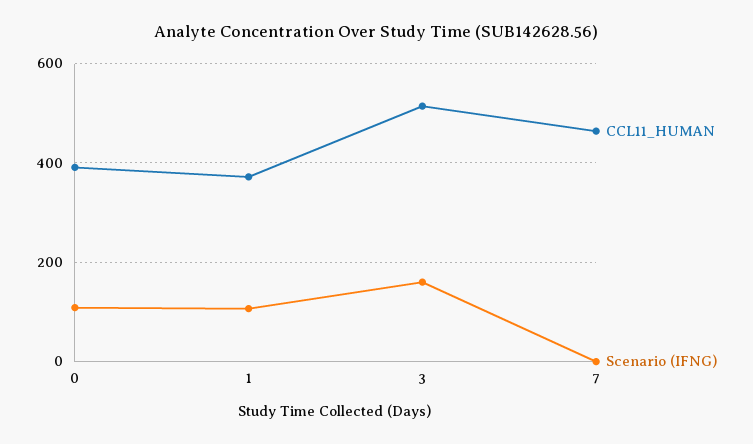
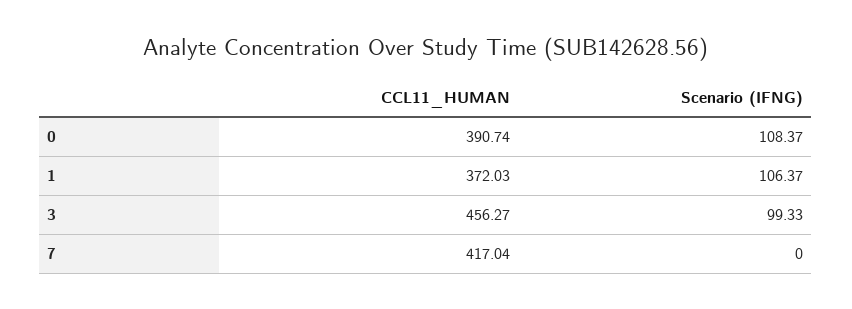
CCL11_HUMAN, 3: 520 -> 456.27
Scenario (IFNG), 3: 160 -> 99.33
CCL11_HUMAN, 7: 460 -> 417.04

